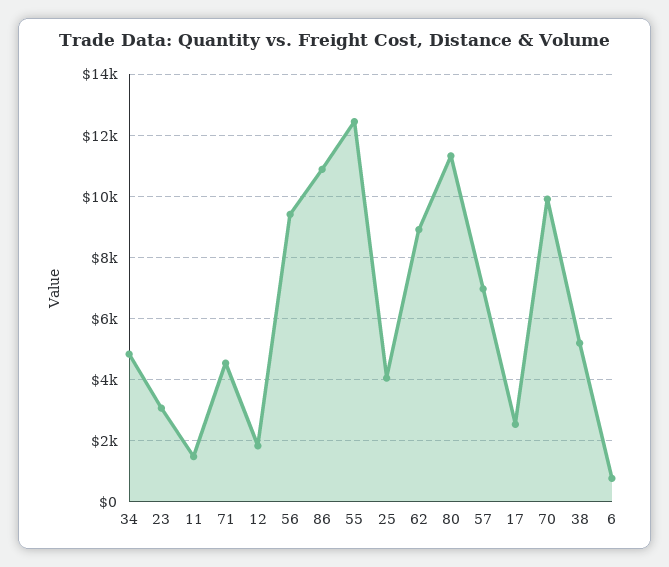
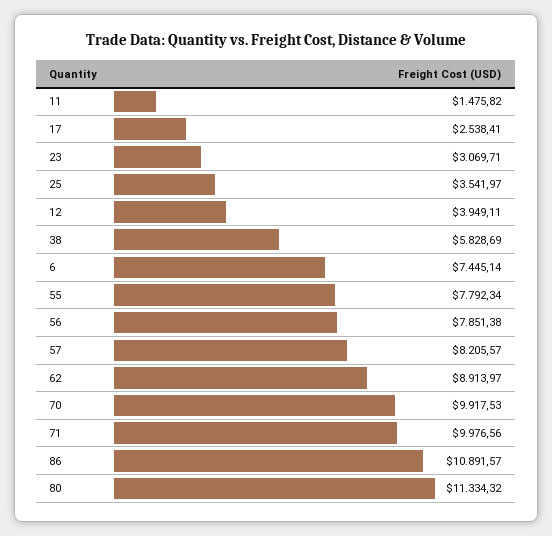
34: 4800 -> none
71: 4600 -> 9976.56
12: 1800 -> 3949.11
56: 9400 -> 7851.38
55: 12400 -> 7792.34
25: 4000 -> 3541.97
57: 7000 -> 8205.57
38: 5200 -> 5828.69
6: 800 -> 7445.14

